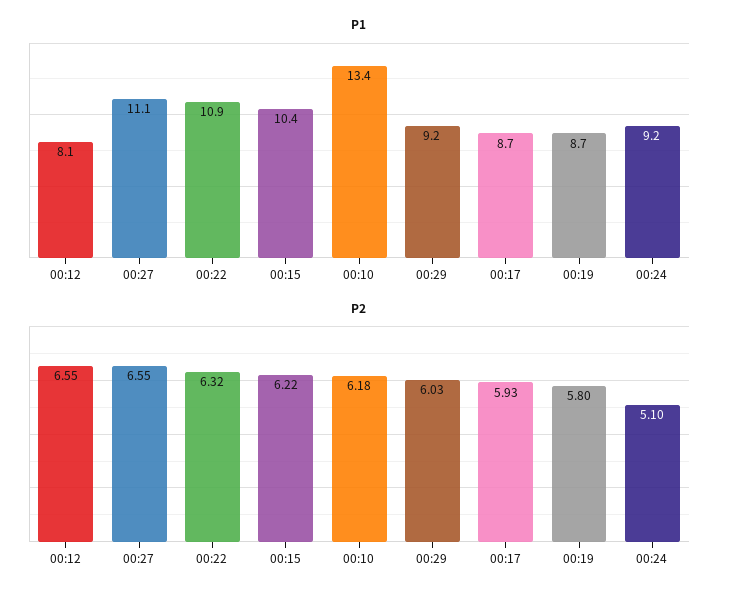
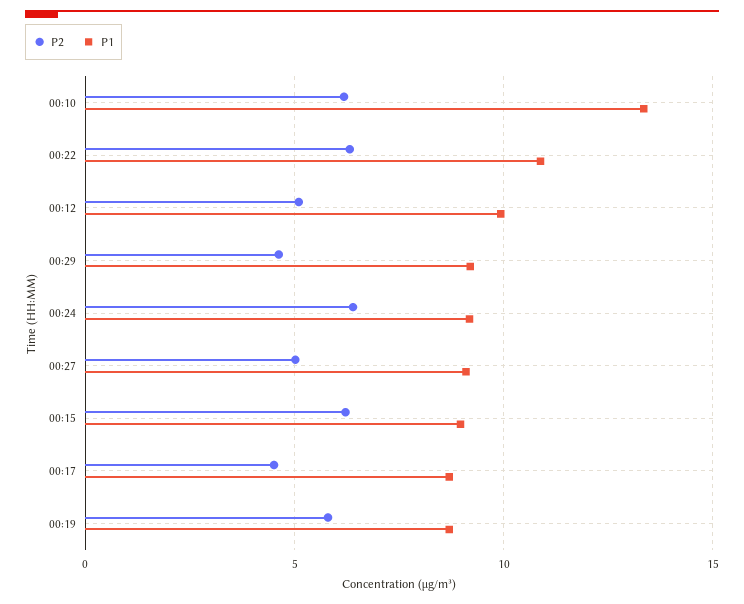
P1, 00:12: 8.1 -> 10
P1, 00:27: 11.1 -> 9
P1, 00:15: 10.4 -> 9
P2, 00:12: 6.55 -> 5
P2, 00:27: 6.55 -> 5
P2, 00:29: 6.03 -> 4.5
P2, 00:17: 5.93 -> 4.5
P2, 00:24: 5.1 -> 6.5

